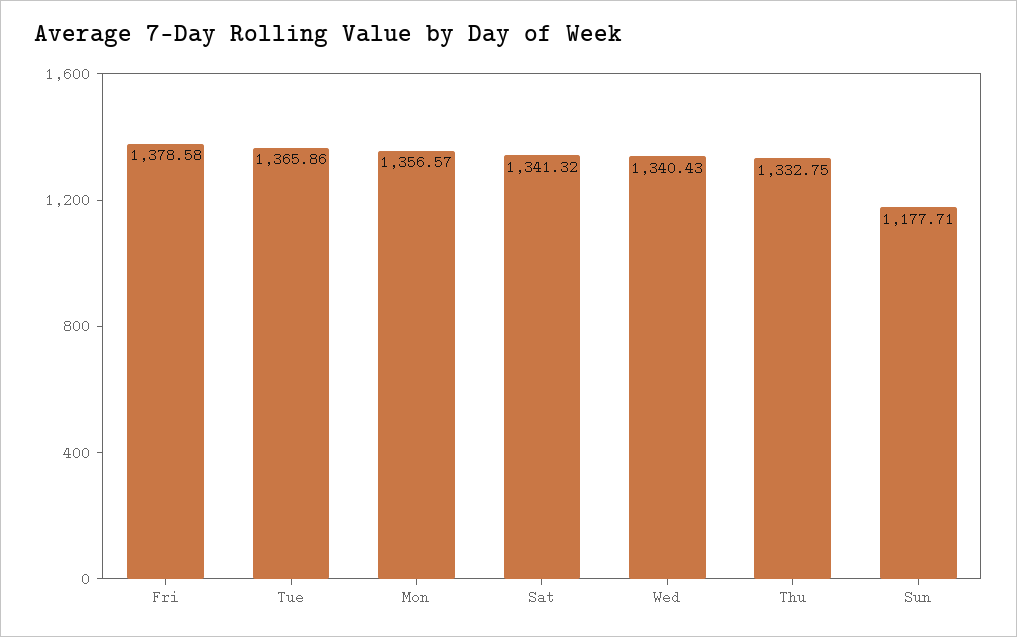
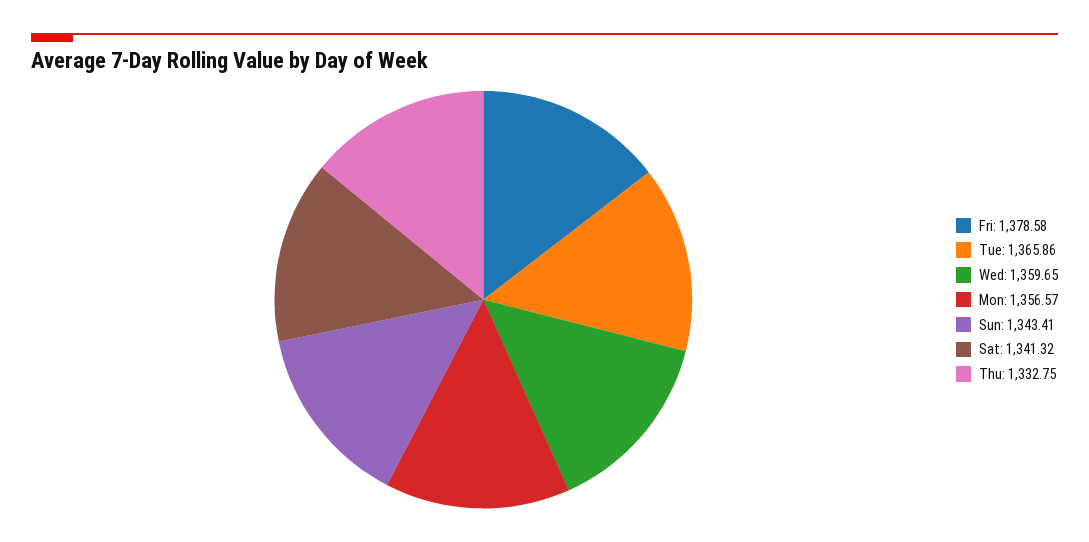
Wed: 1340.43 -> 1359.65
Sun: 1177.71 -> 1343.41

